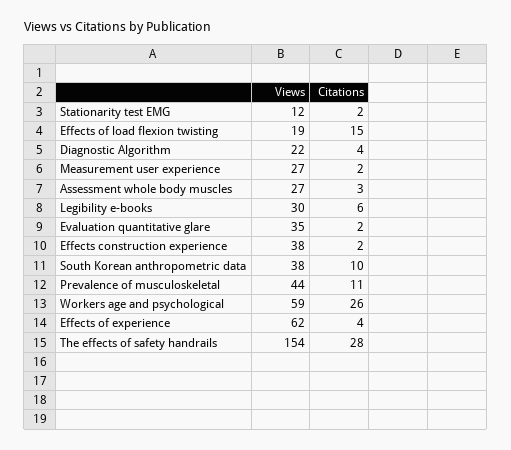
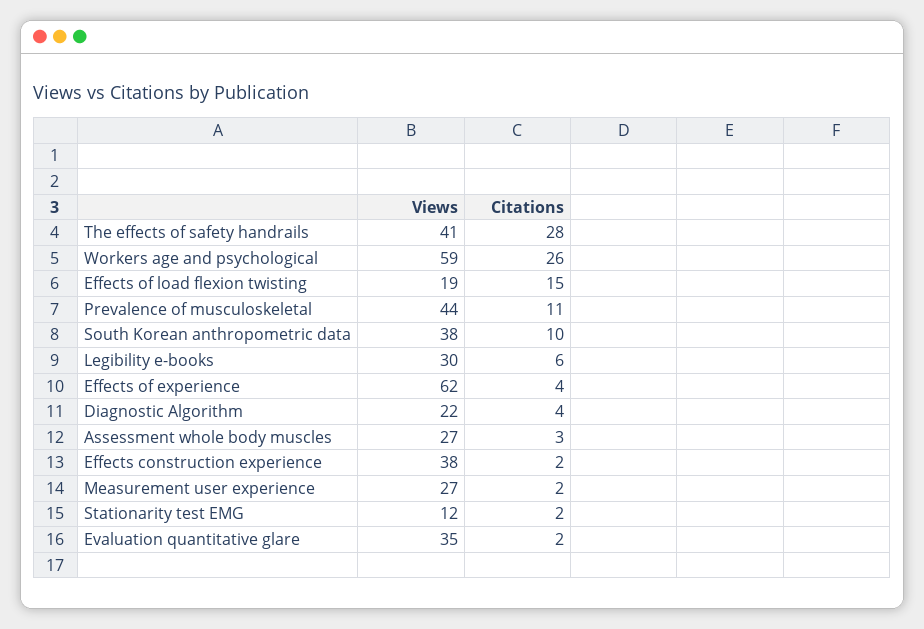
Views, The effects of safety handrails: 154 -> 41

